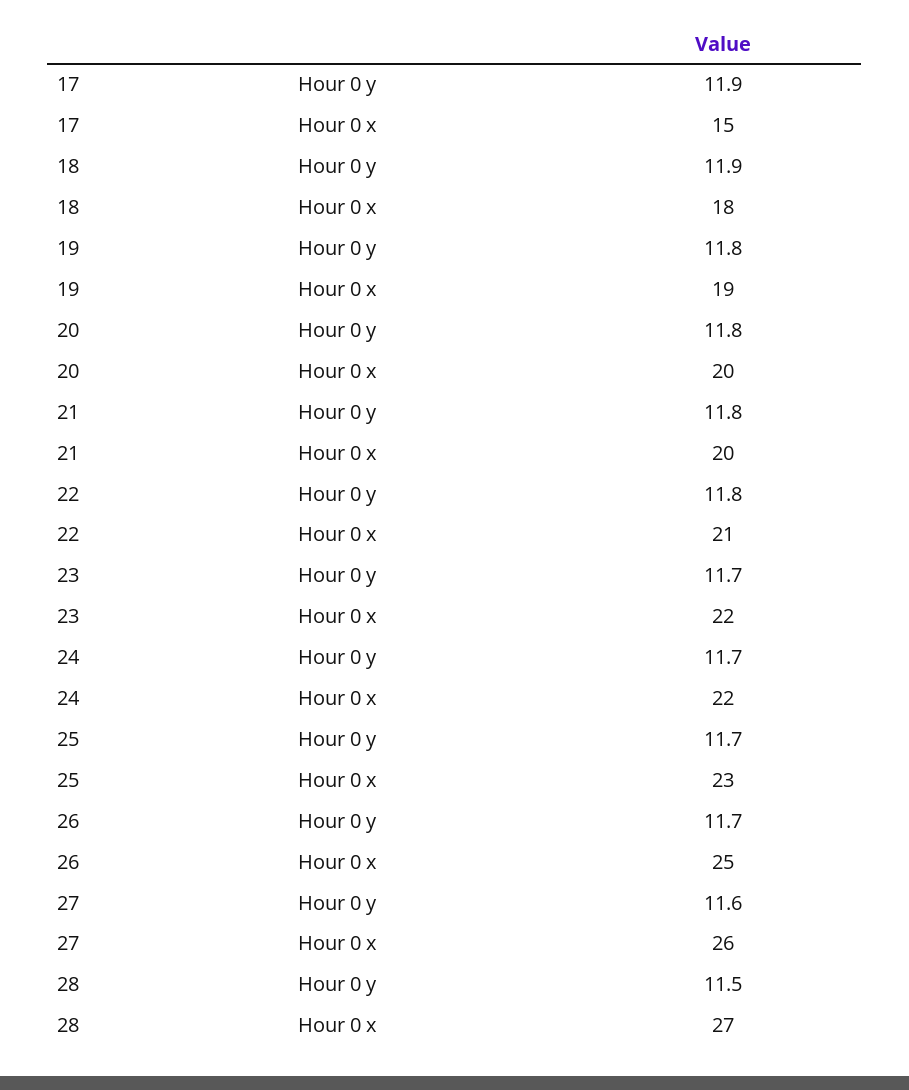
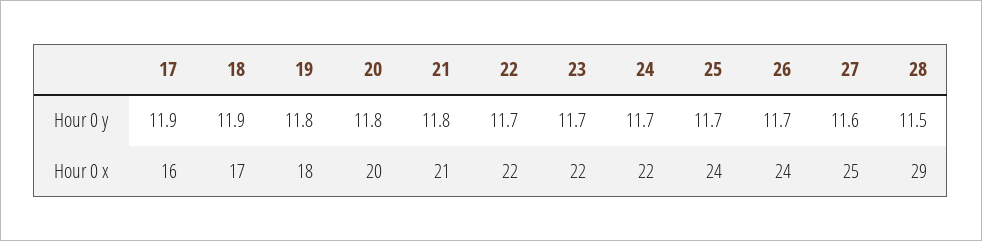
17, Hour 0 x: 15 -> 16
18, Hour 0 x: 18 -> 17
19, Hour 0 x: 19 -> 18
21, Hour 0 x: 20 -> 21
22, Hour 0 y: 11.8 -> 11.7
22, Hour 0 x: 21 -> 22
25, Hour 0 x: 23 -> 24
26, Hour 0 x: 25 -> 24
27, Hour 0 x: 26 -> 25
28, Hour 0 x: 27 -> 29

